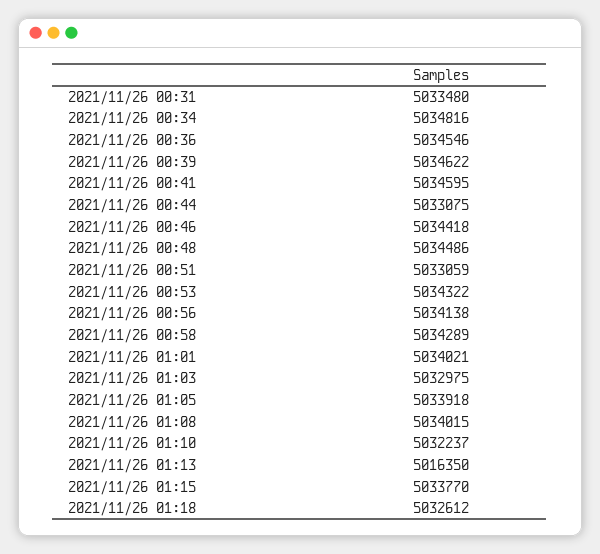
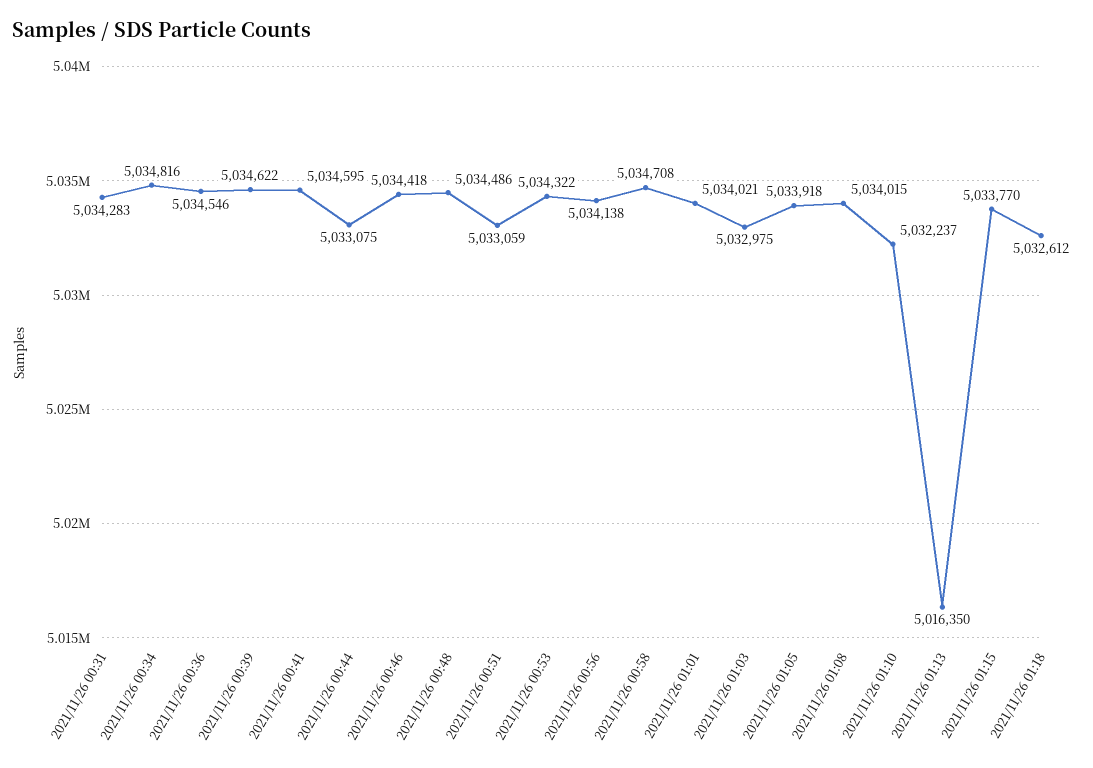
2021/11/26 00:31: 5033480 -> 5034283
2021/11/26 00:58: 5034289 -> 5034708

